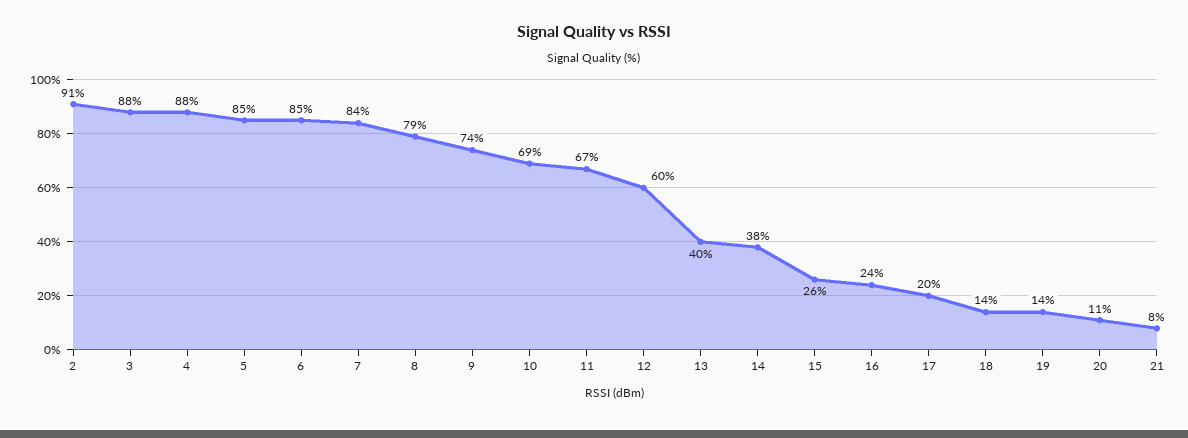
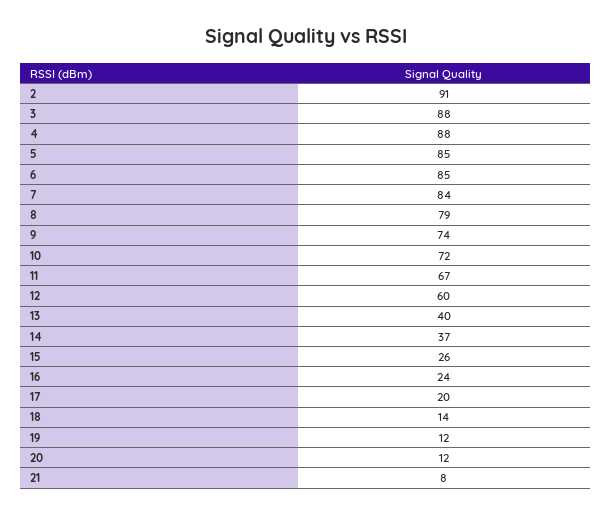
10: 69 -> 72
14: 38 -> 37
19: 14 -> 12
20: 11 -> 12

